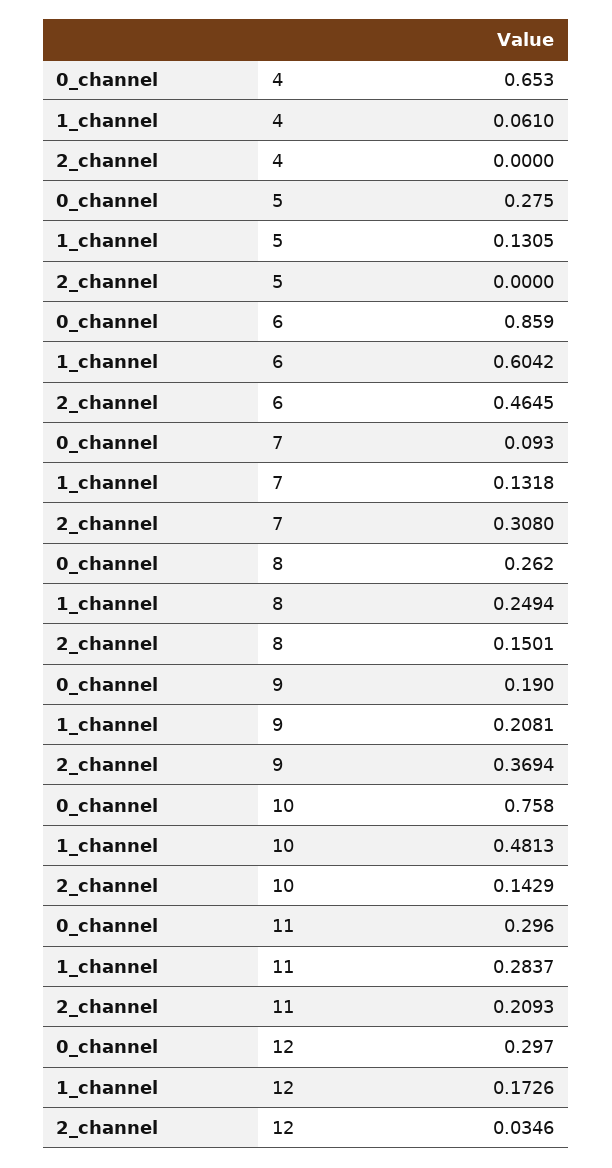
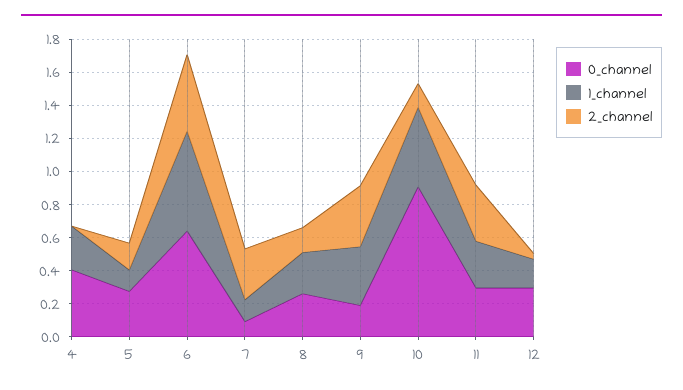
0_channel, 4: 0.653 -> 0.4
1_channel, 4: 0.061 -> 0.25
2_channel, 5: 0 -> 0.15
0_channel, 6: 0.859 -> 0.65
1_channel, 9: 0.2081 -> 0.35
0_channel, 10: 0.758 -> 0.9
2_channel, 11: 0.2093 -> 0.35

